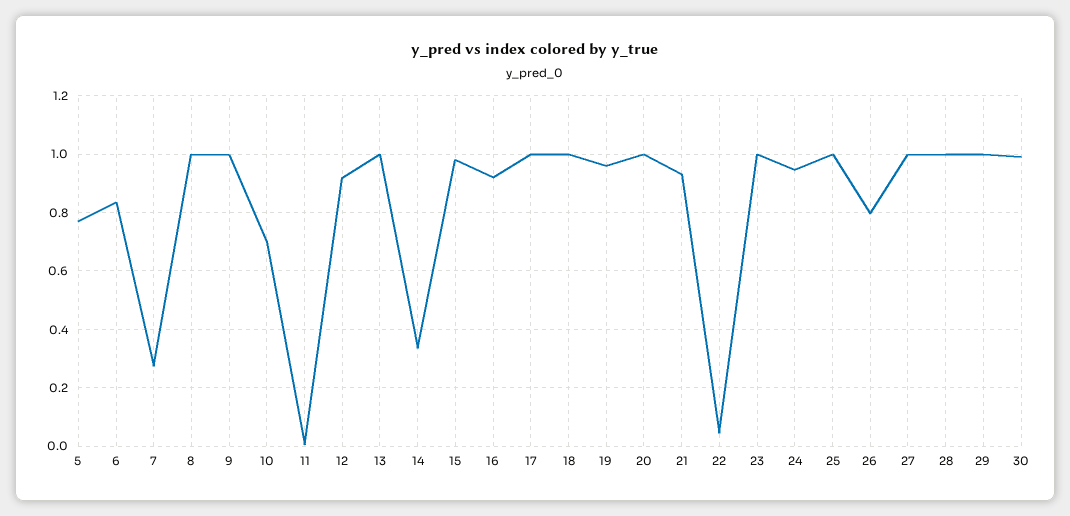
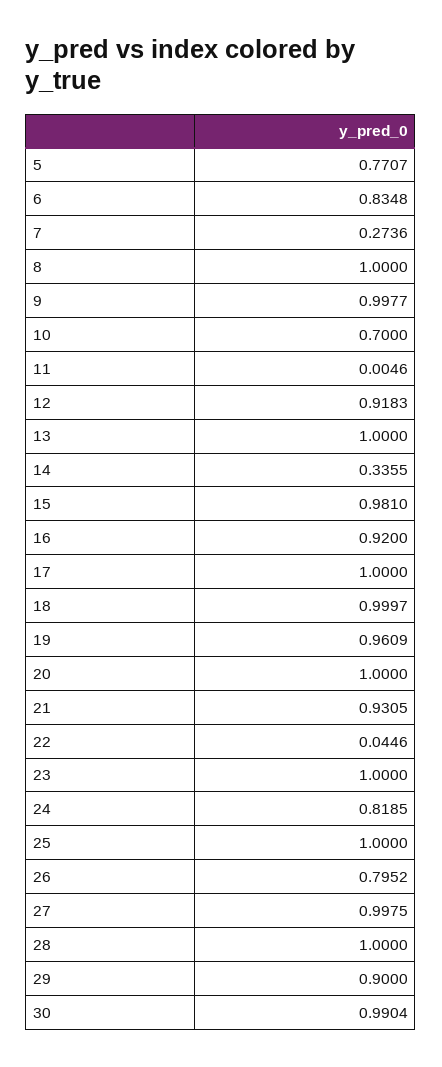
24: 0.95 -> 0.8185
29: 1 -> 0.9

